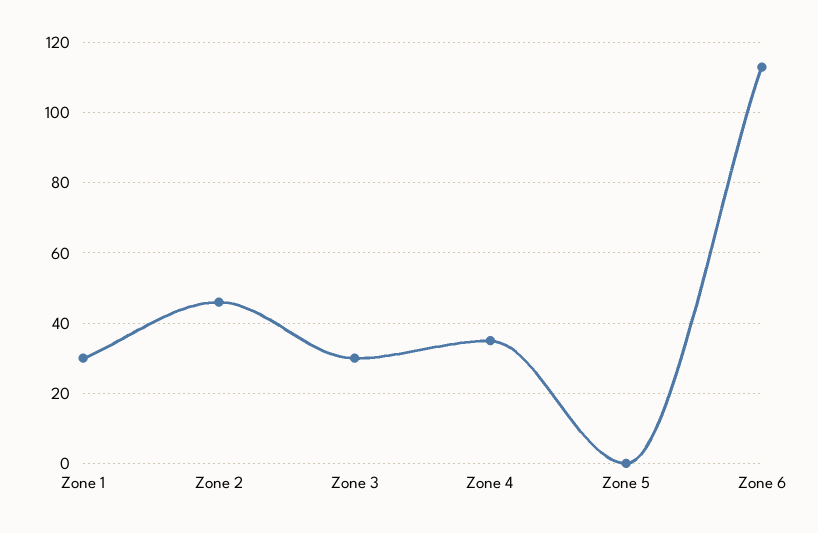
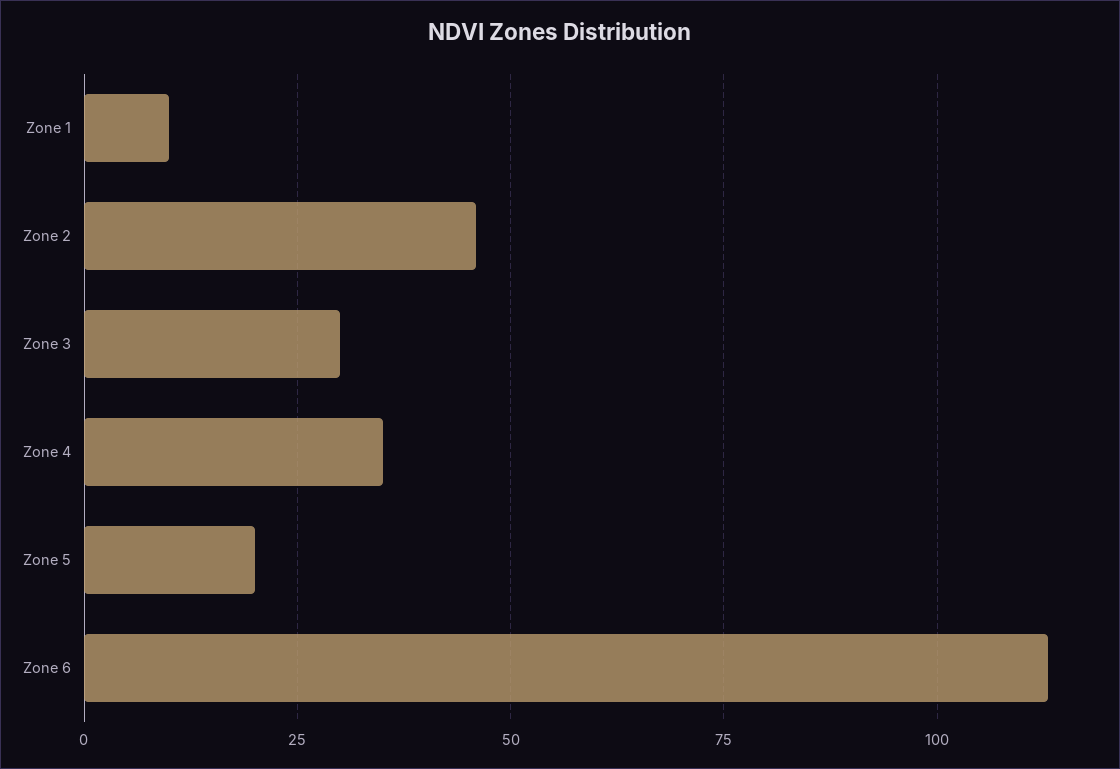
Zone 1: 30 -> 10
Zone 5: 0 -> 20

